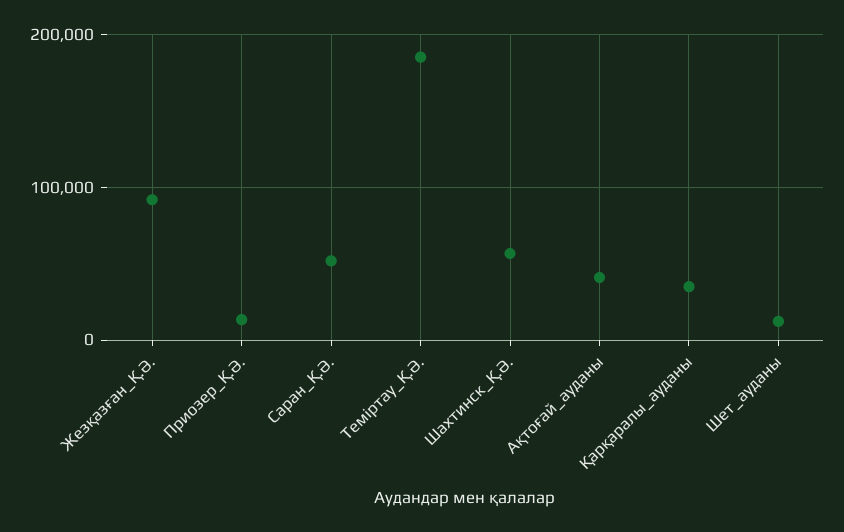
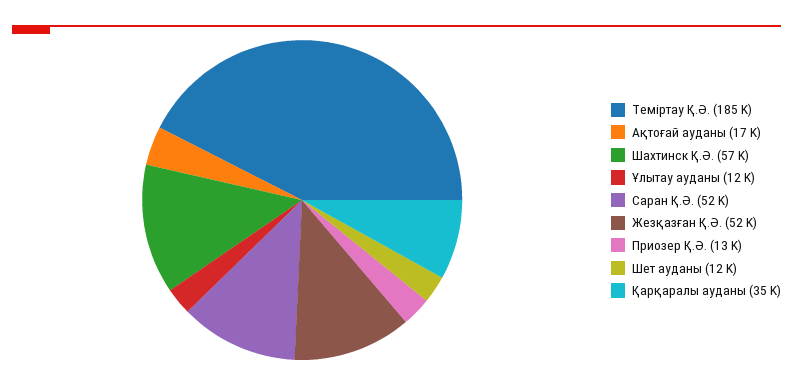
Жезқазған_Қ.Ә.: 90000 -> 52000
Ақтоғай_ауданы: 40000 -> 17000
Ұлытау ауданы: none -> 12000

